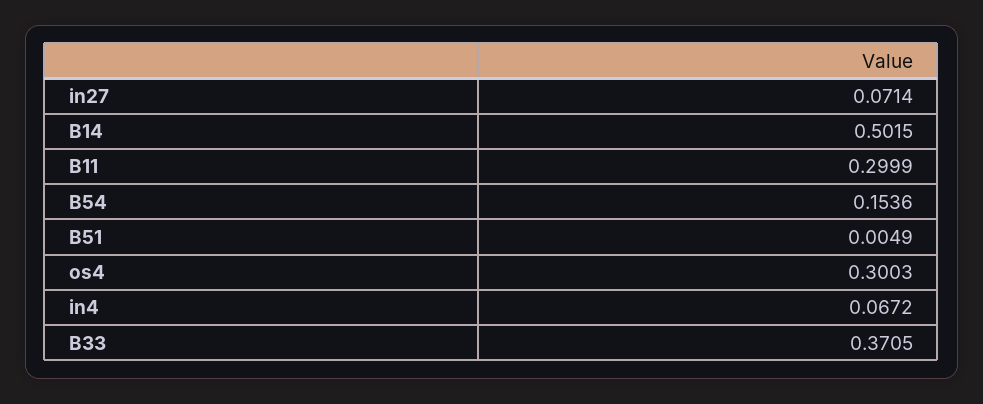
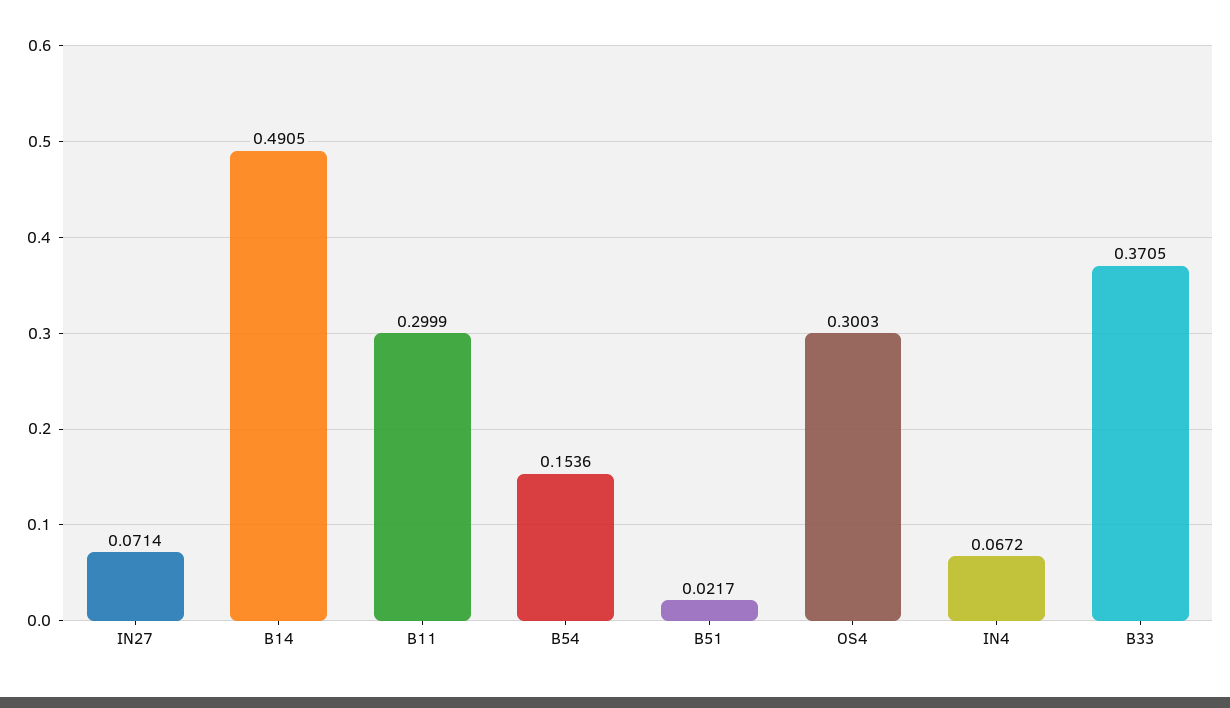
B14: 0.5015 -> 0.4905
B51: 0.0049 -> 0.0217

